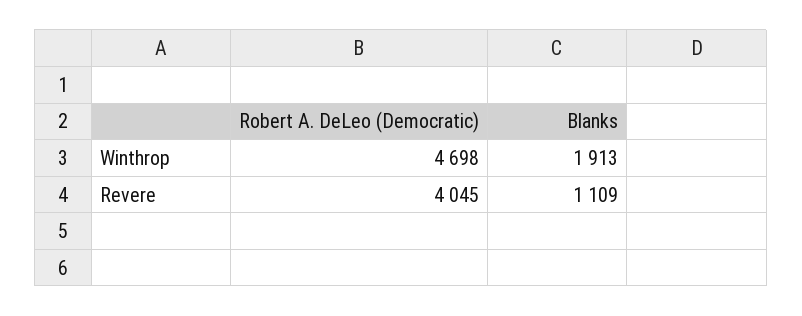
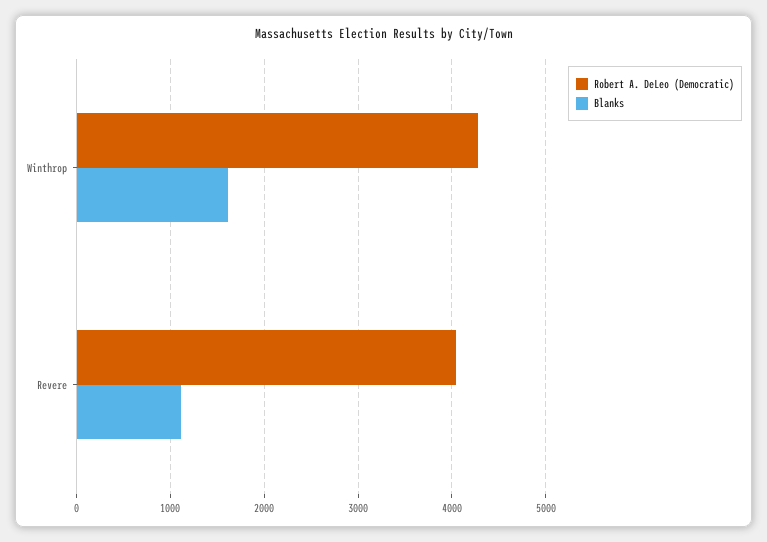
Robert A. DeLeo (Democratic), Winthrop: 4698 -> 4300
Blanks, Winthrop: 1913 -> 1600

